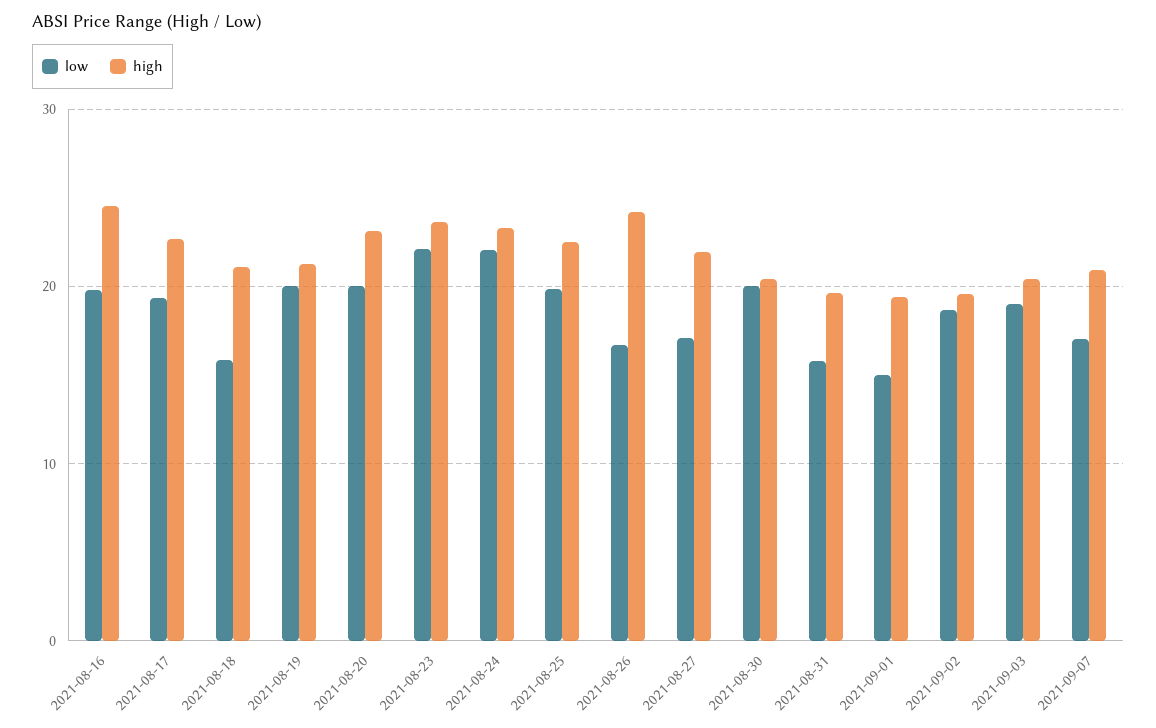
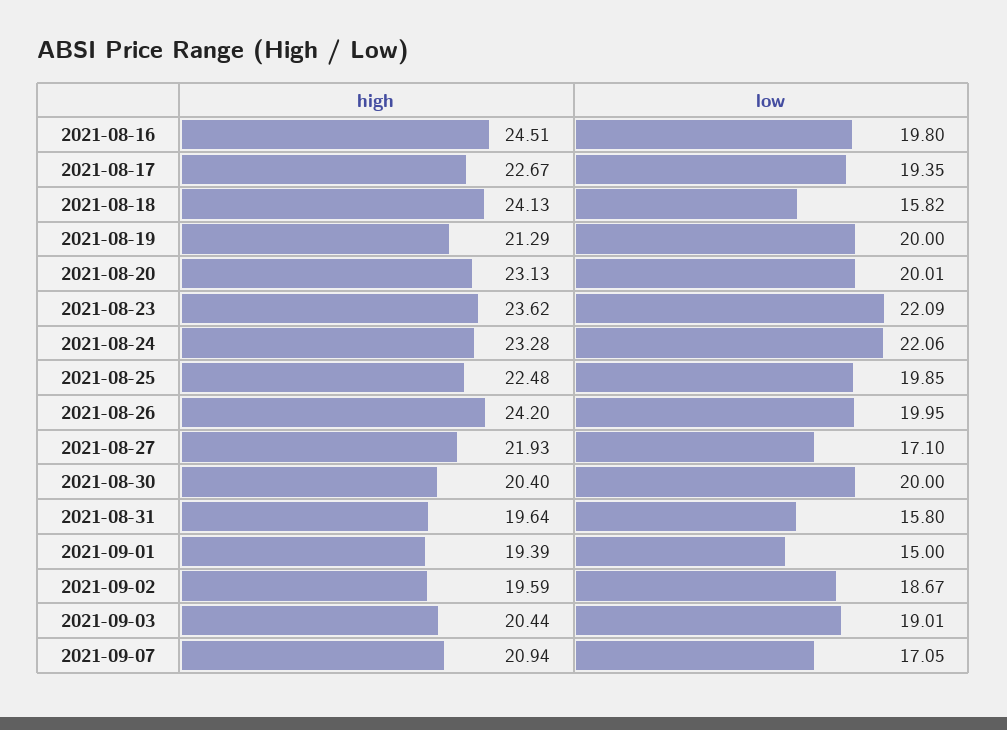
high, 2021-08-18: 21 -> 24.13
low, 2021-08-26: 17 -> 19.95

